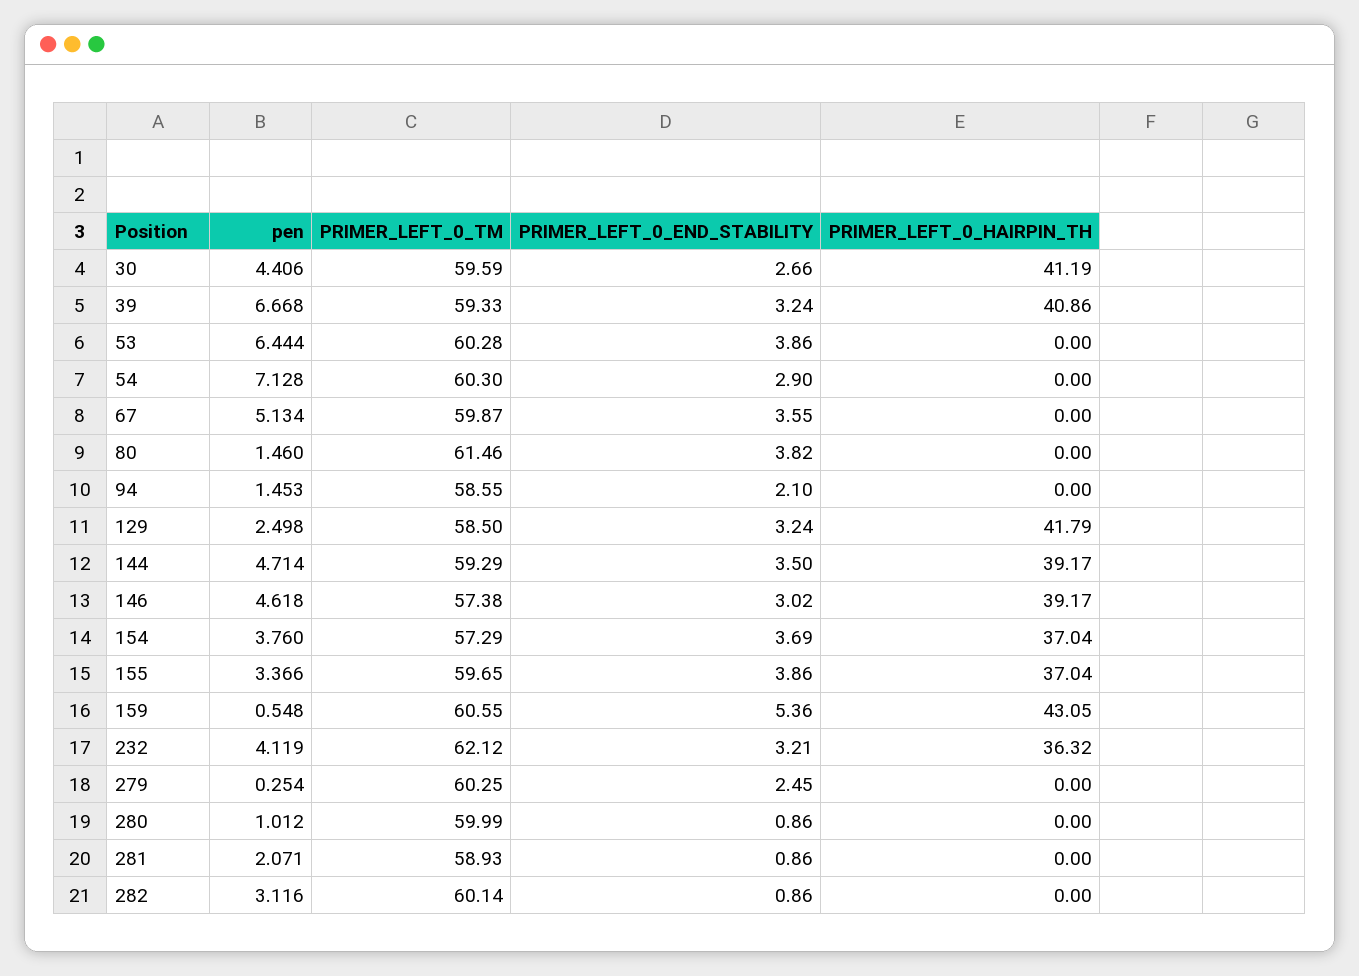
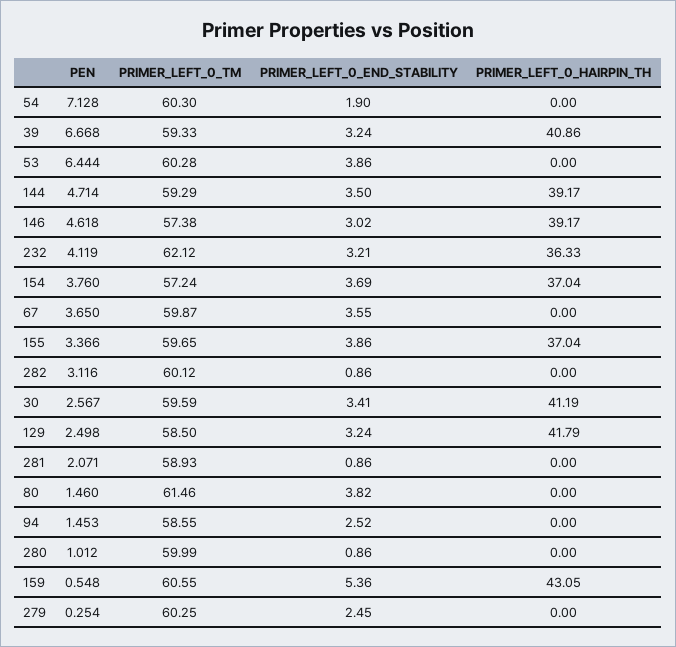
pen, 30: 4.406 -> 2.567
PRIMER_LEFT_0_END_STABILITY, 30: 2.66 -> 3.41
PRIMER_LEFT_0_END_STABILITY, 54: 2.9 -> 1.9
pen, 67: 5.134 -> 3.65
PRIMER_LEFT_0_END_STABILITY, 94: 2.1 -> 2.52
PRIMER_LEFT_0_TM, 154: 57.29 -> 57.24
PRIMER_LEFT_0_HAIRPIN_TH, 232: 36.32 -> 36.33
PRIMER_LEFT_0_TM, 282: 60.14 -> 60.12

